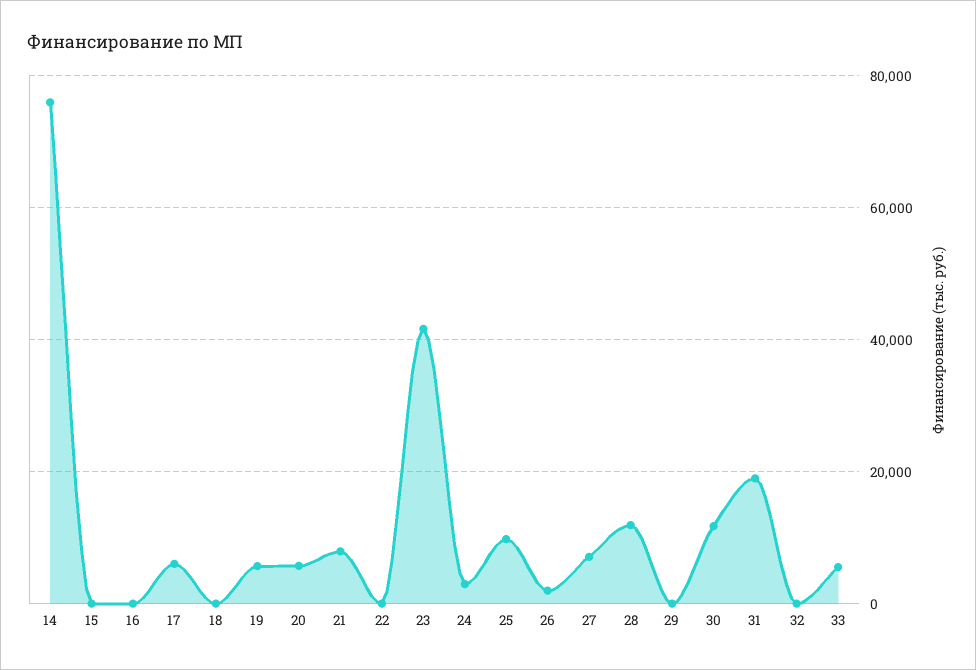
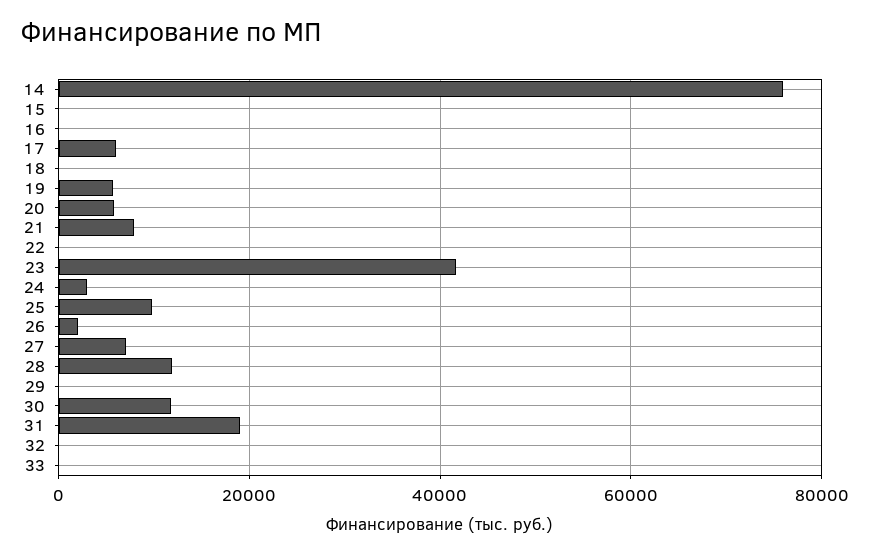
33: 6000 -> 0

